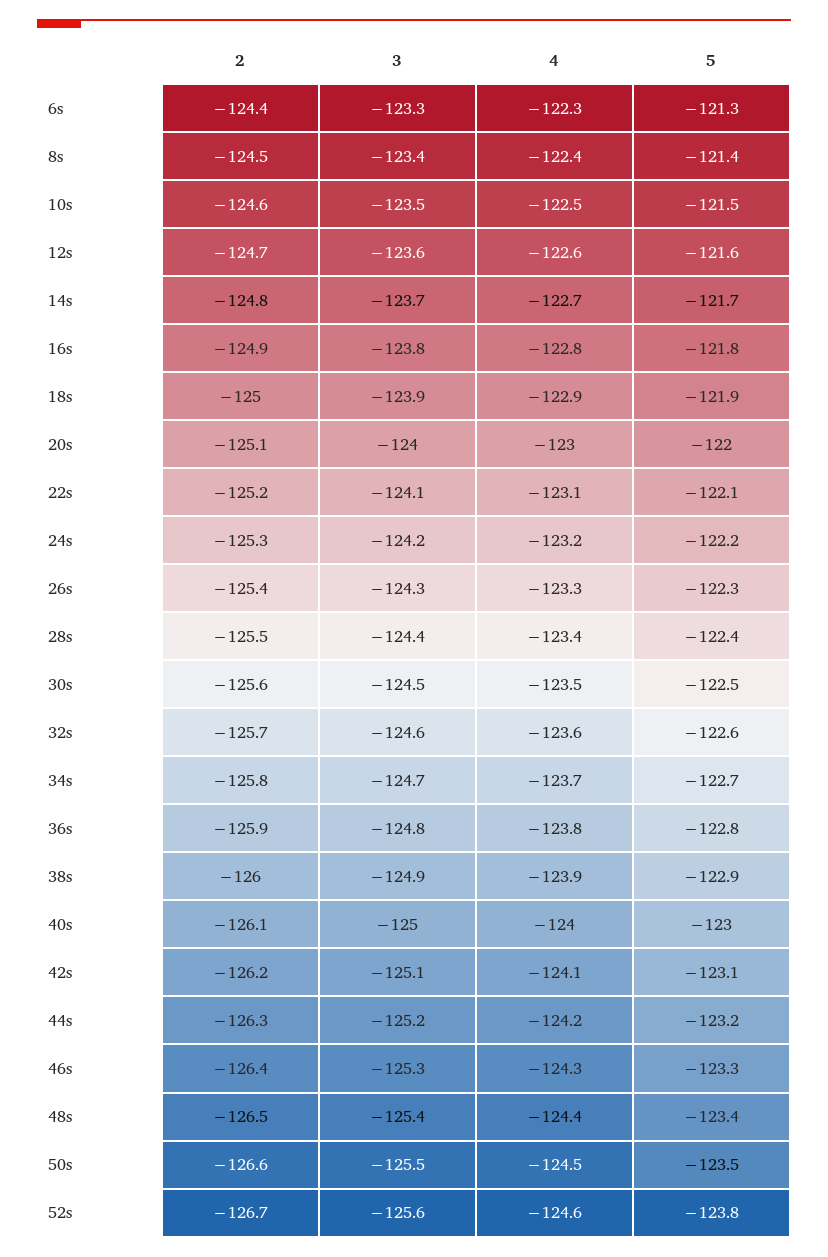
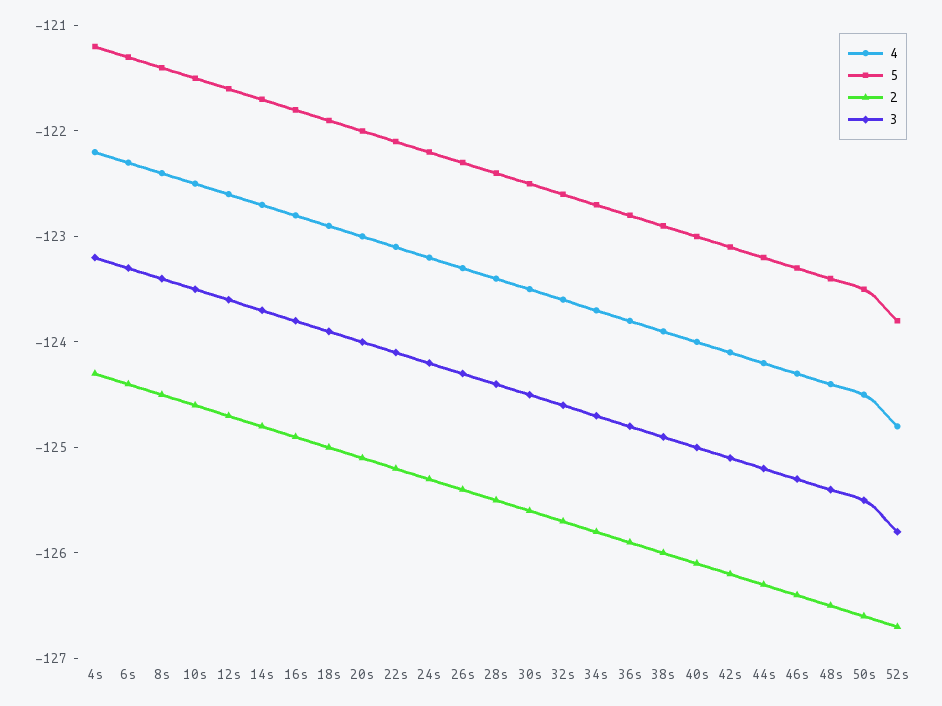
3, 52s: -125.6 -> -125.8
4, 52s: -124.6 -> -124.8
4, 4s: none -> -122.2
5, 4s: none -> -121.2
2, 4s: none -> -124.3
3, 4s: none -> -123.2

